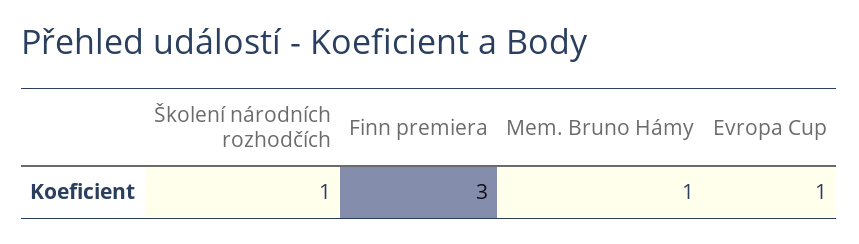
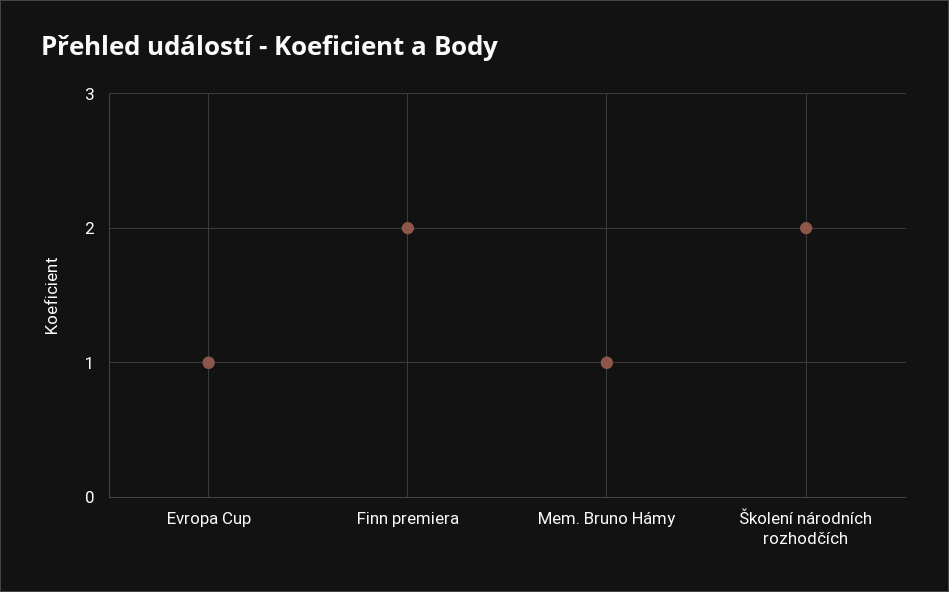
Školení národních rozhodčích: 1 -> 2
Finn premiera: 3 -> 2

